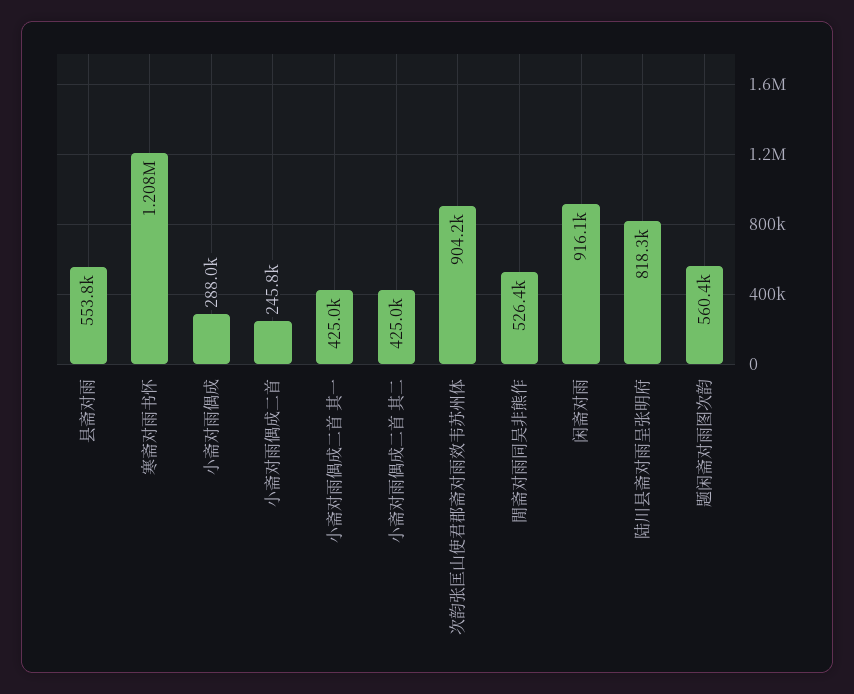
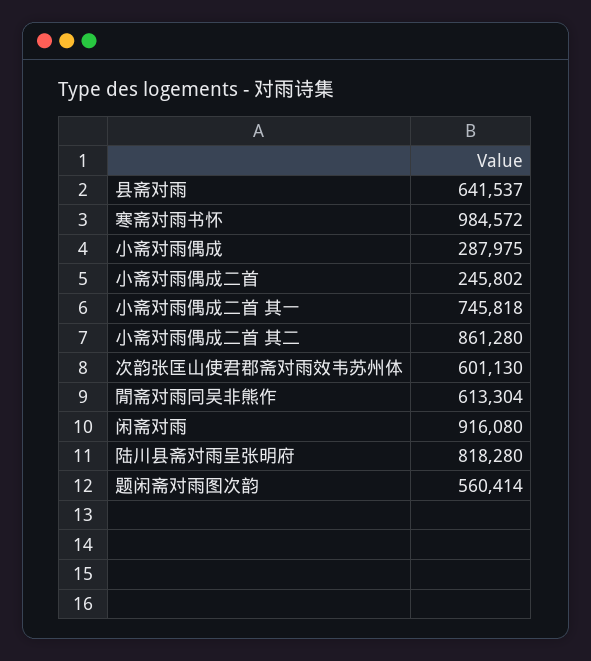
县斋对雨: 553800 -> 641537
寒斋对雨书怀: 1208000 -> 984572
小斋对雨偶成二首 其一: 425000 -> 745818
小斋对雨偶成二首 其二: 425000 -> 861280
次韵张匡山使君郡斋对雨效韦苏州体: 904200 -> 601130
閒斋对雨同吴非熊作: 526400 -> 613304

